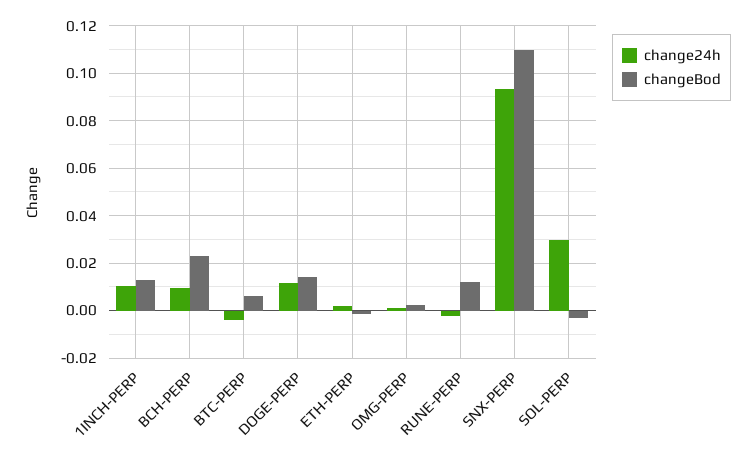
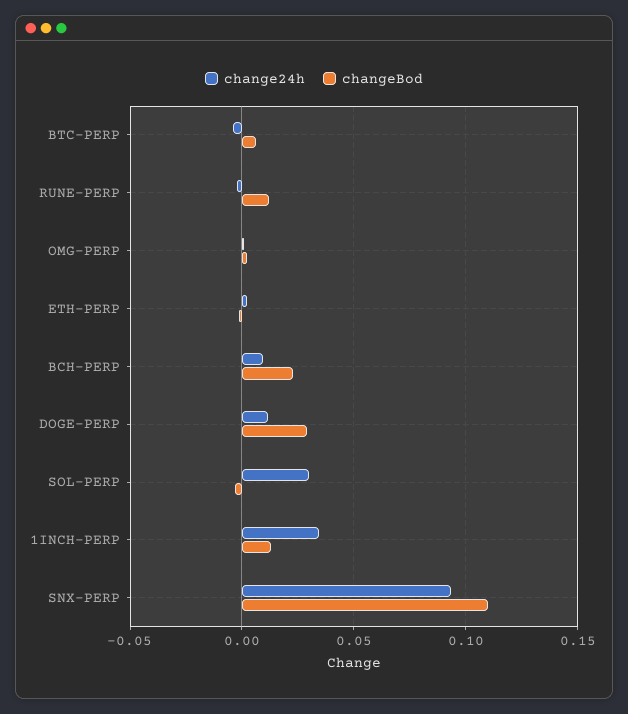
change24h, 1INCH-PERP: 0.01 -> 0.035
changeBod, DOGE-PERP: 0.015 -> 0.03

